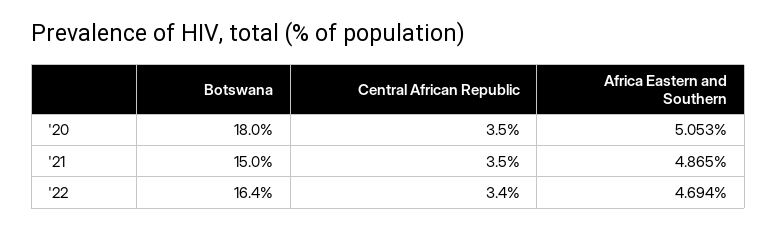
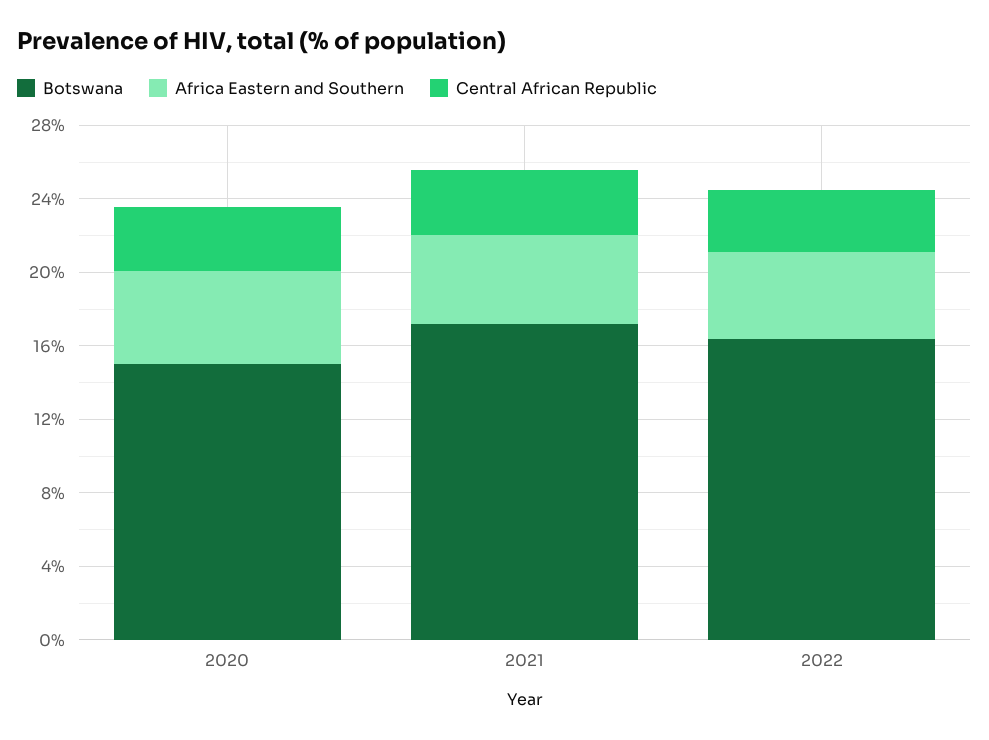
Botswana, '20: 18 -> 15
Botswana, '21: 15 -> 17

